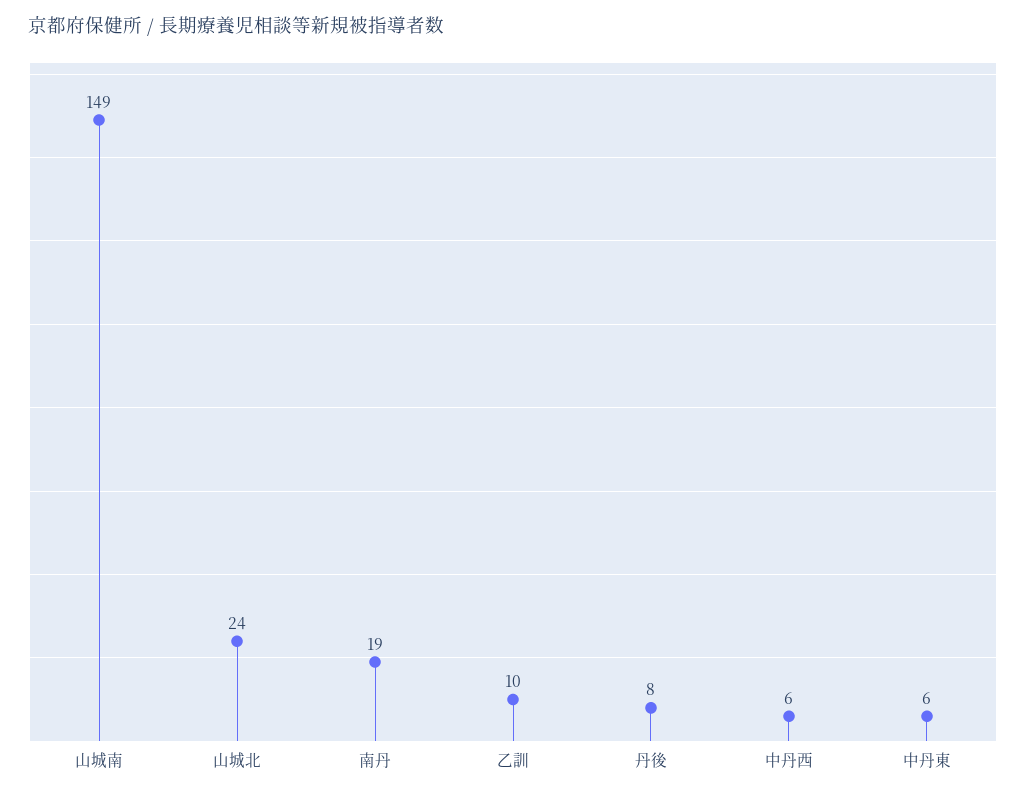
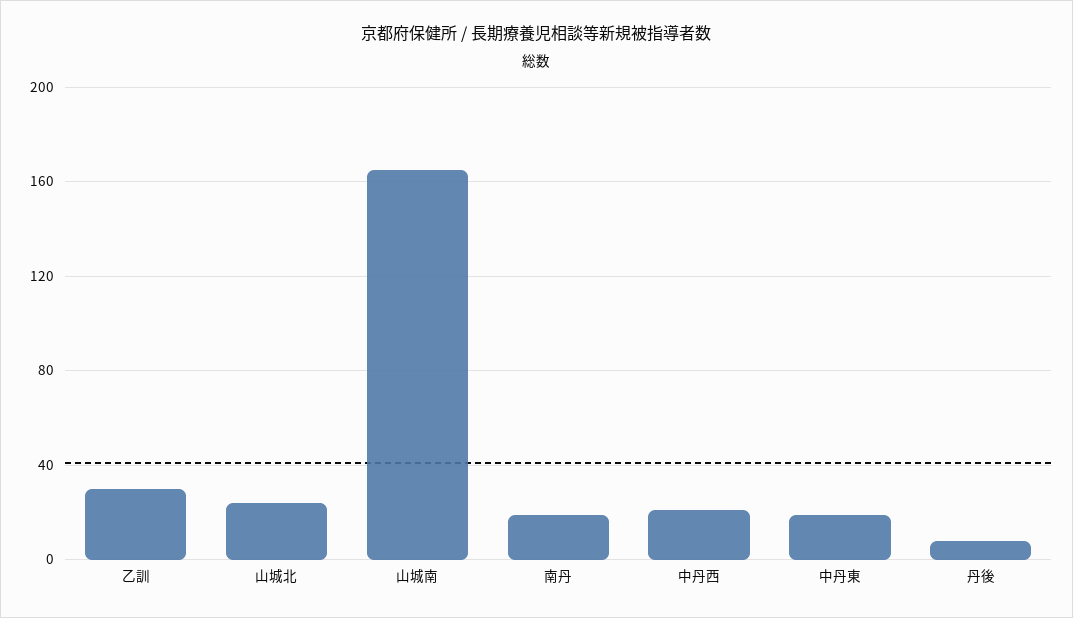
山城南: 149 -> 165
乙訓: 10 -> 30
中丹西: 6 -> 20
中丹東: 6 -> 20

